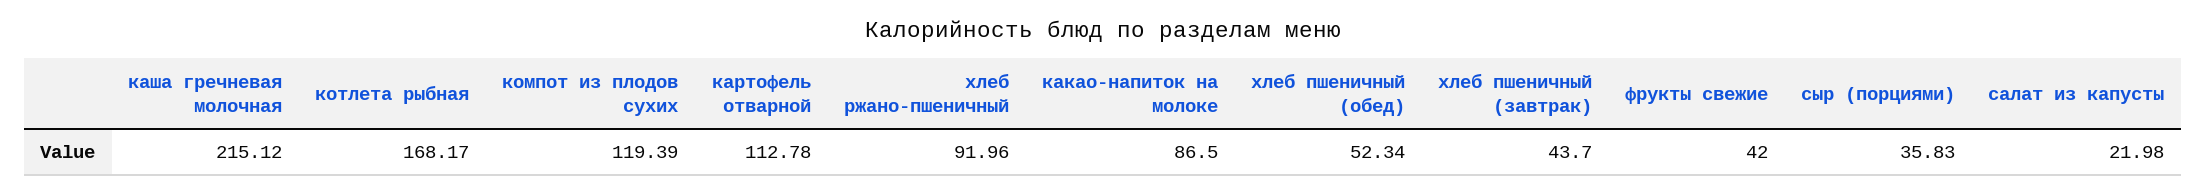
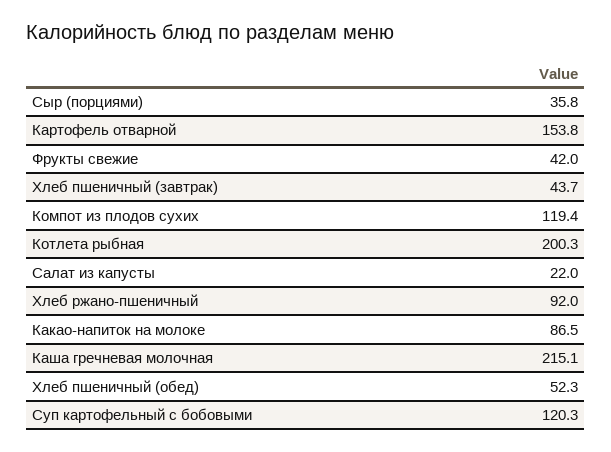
котлета рыбная: 168.17 -> 200.3
картофель отварной: 112.78 -> 153.8
Суп картофельный с бобовыми: none -> 120.3

